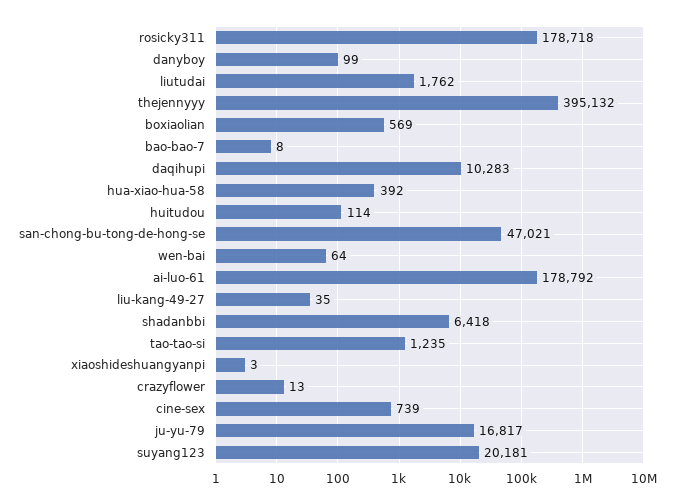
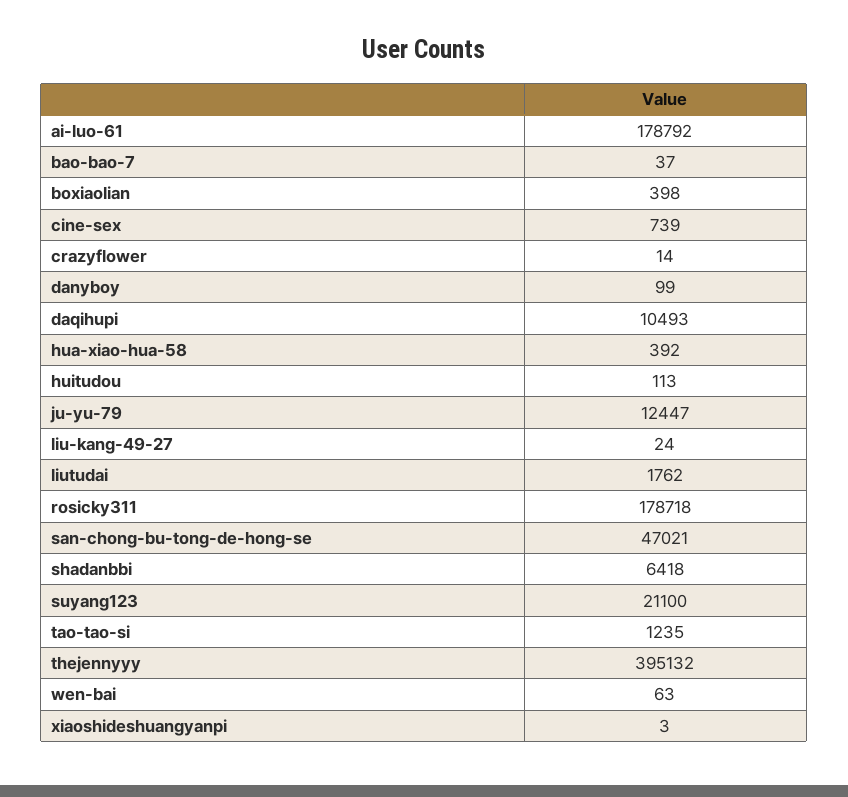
boxiaolian: 569 -> 398
bao-bao-7: 8 -> 37
daqihupi: 10283 -> 10493
huitudou: 114 -> 113
wen-bai: 64 -> 63
liu-kang-49-27: 35 -> 24
crazyflower: 13 -> 14
ju-yu-79: 16817 -> 12447
suyang123: 20181 -> 21100

